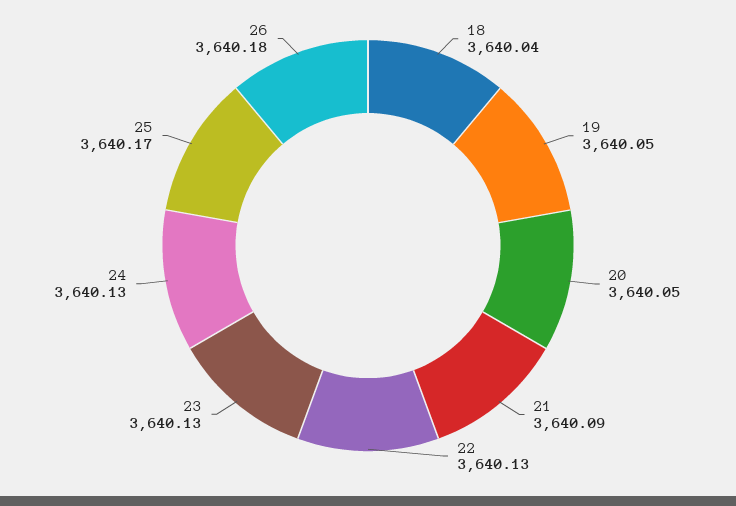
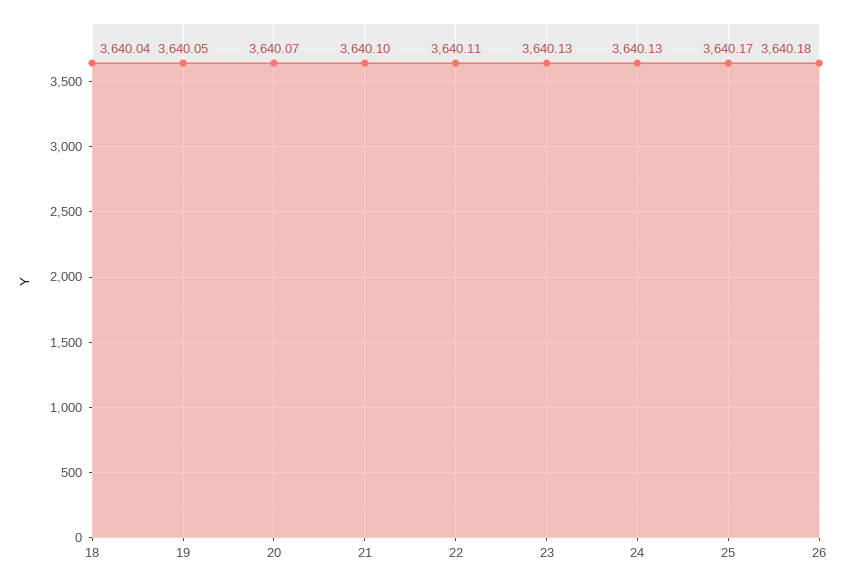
20: 3640.05 -> 3640.07
21: 3640.09 -> 3640.1
22: 3640.13 -> 3640.11

